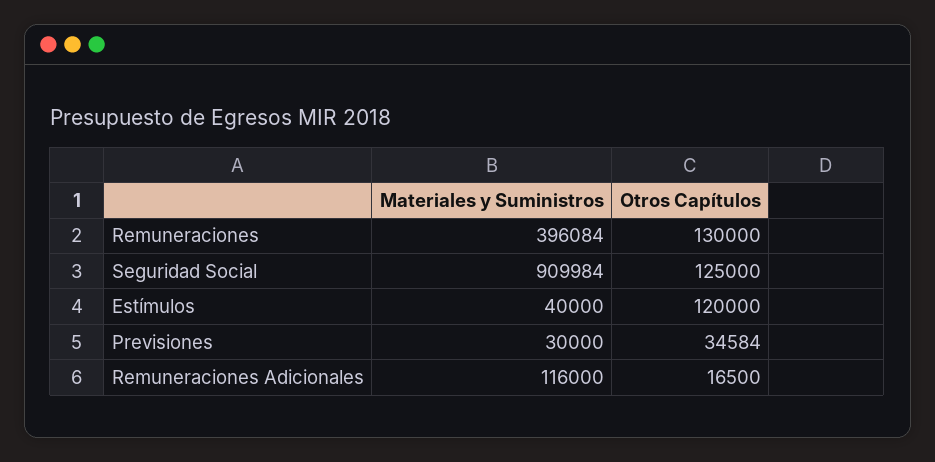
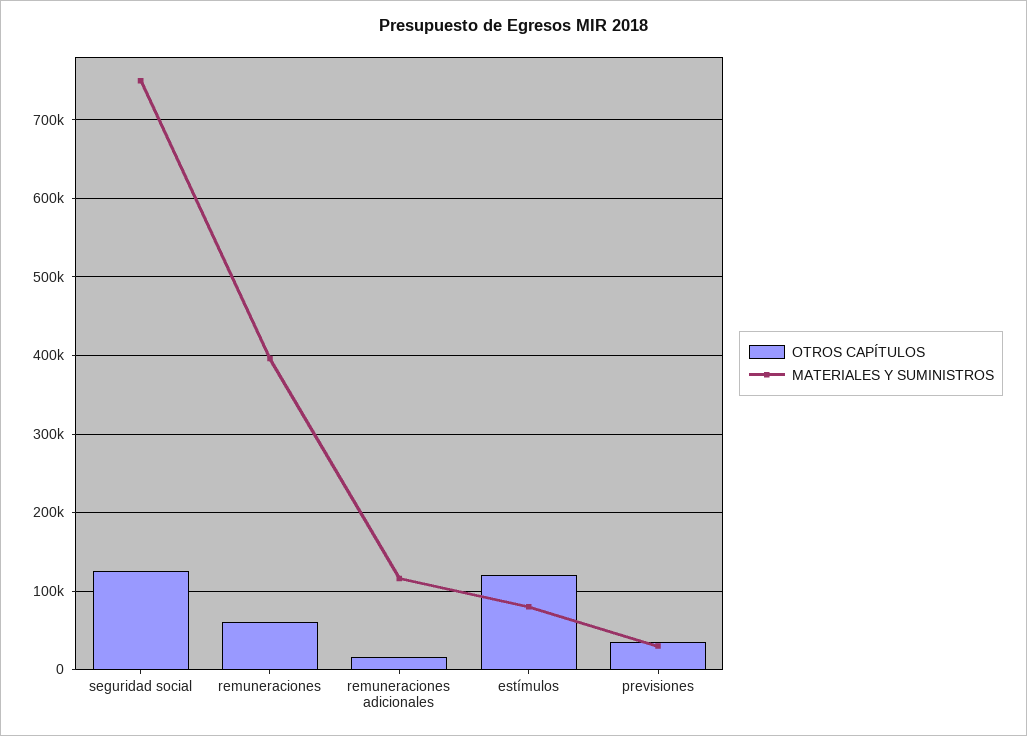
Otros Capítulos, Remuneraciones: 130000 -> 60000
Materiales y Suministros, Seguridad Social: 909984 -> 750000
Materiales y Suministros, Estímulos: 40000 -> 80000

